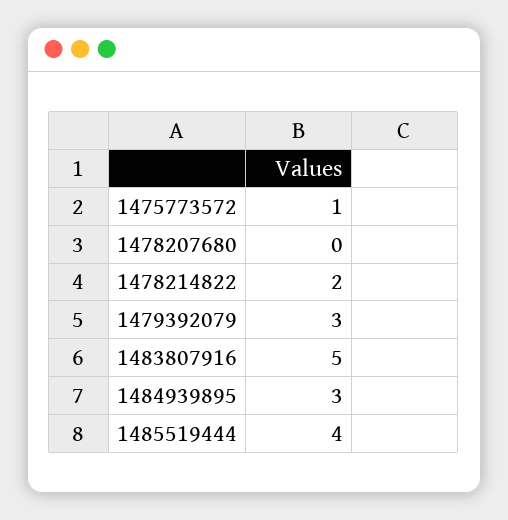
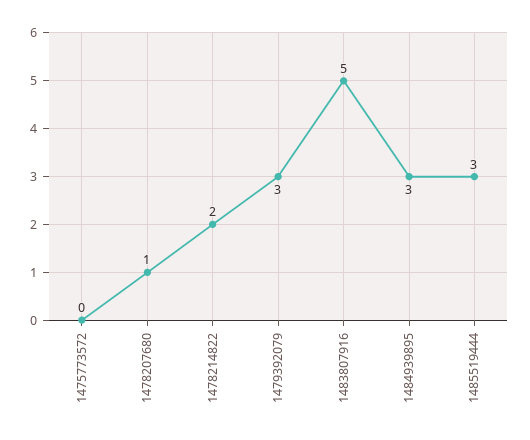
1475773572: 1 -> 0
1478207680: 0 -> 1
1485519444: 4 -> 3

